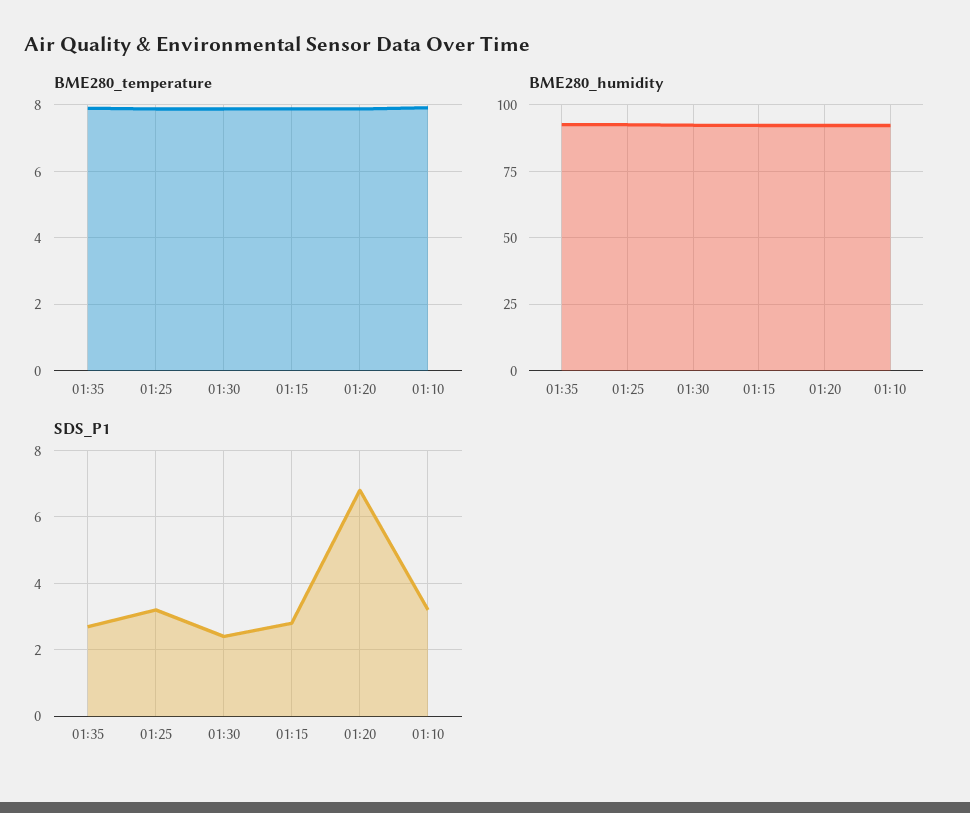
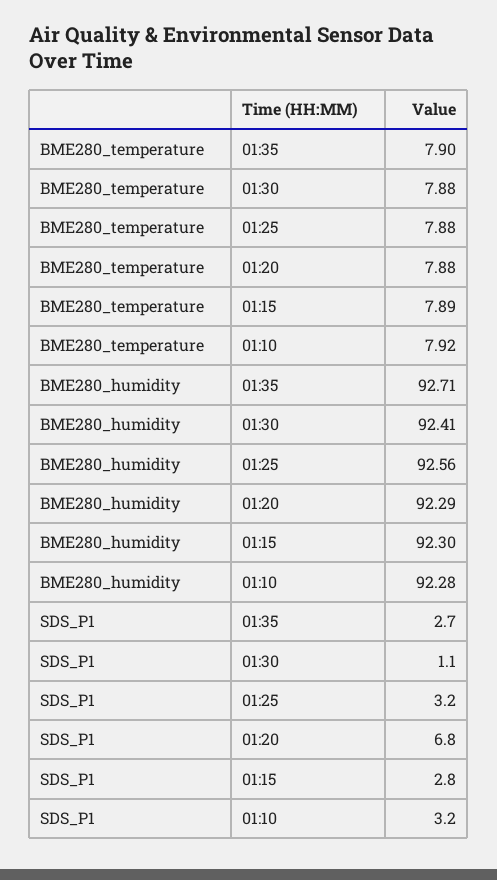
SDS_P1, 01:30: 2.5 -> 1.1

